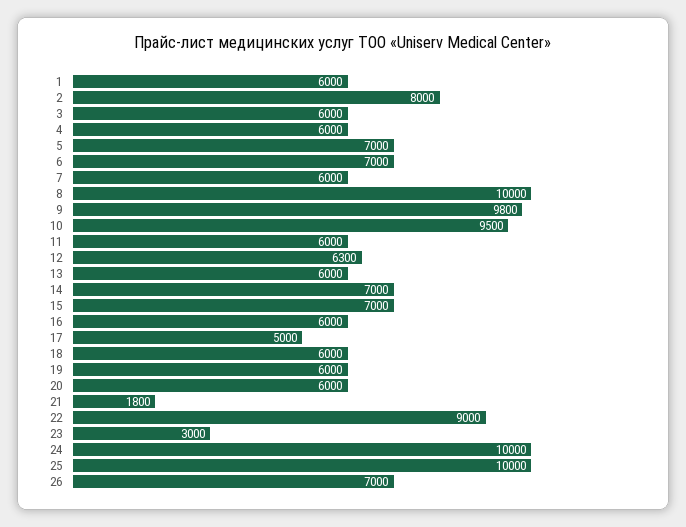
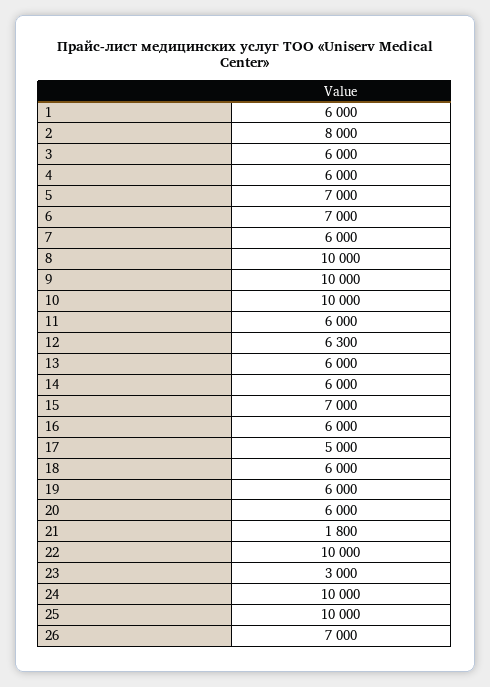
9: 9800 -> 10000
10: 9500 -> 10000
14: 7000 -> 6000
22: 9000 -> 10000

